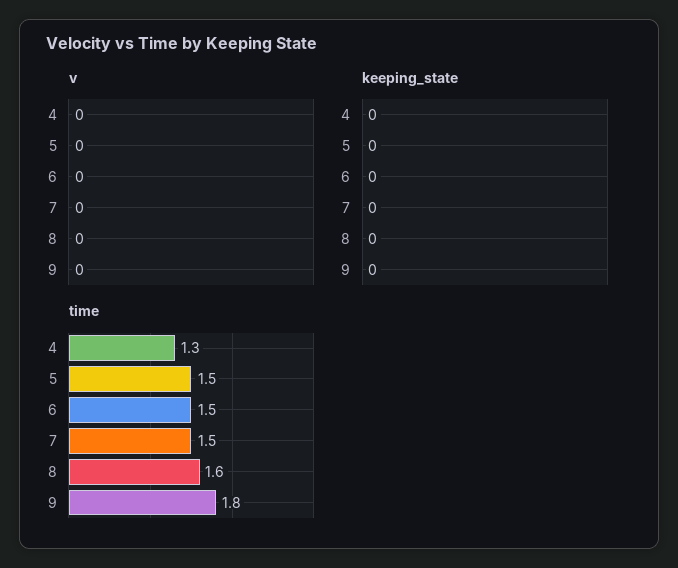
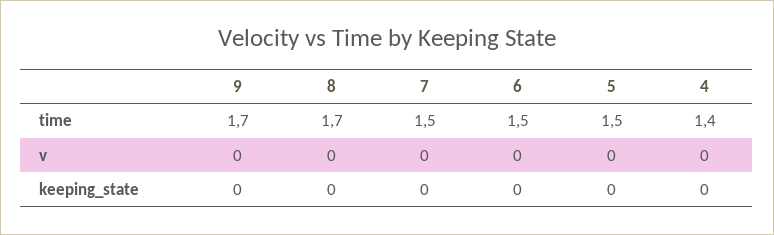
time, 4: 1.3 -> 1.4
time, 8: 1.6 -> 1.7
time, 9: 1.8 -> 1.7

